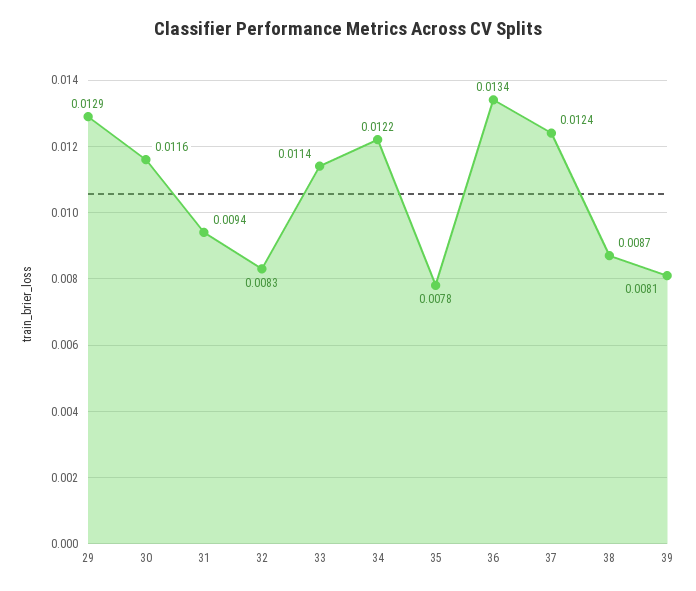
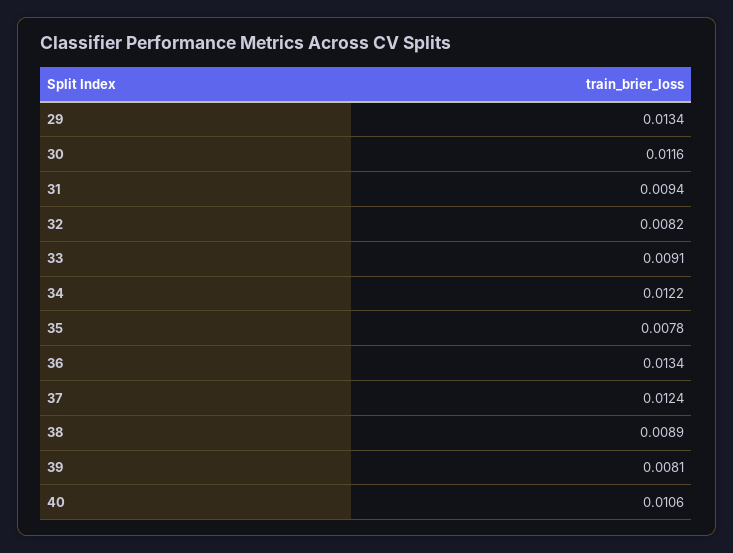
29: 0.0129 -> 0.0134
32: 0.0083 -> 0.0082
33: 0.0114 -> 0.0091
38: 0.0087 -> 0.0089
40: none -> 0.0106

